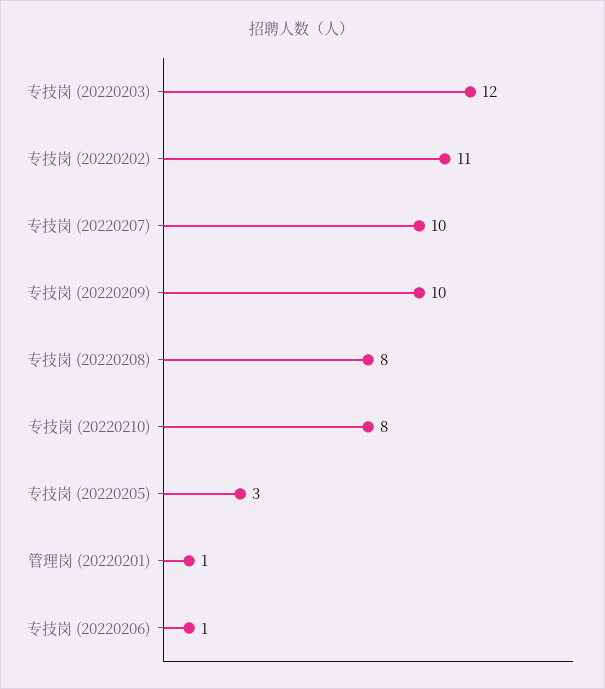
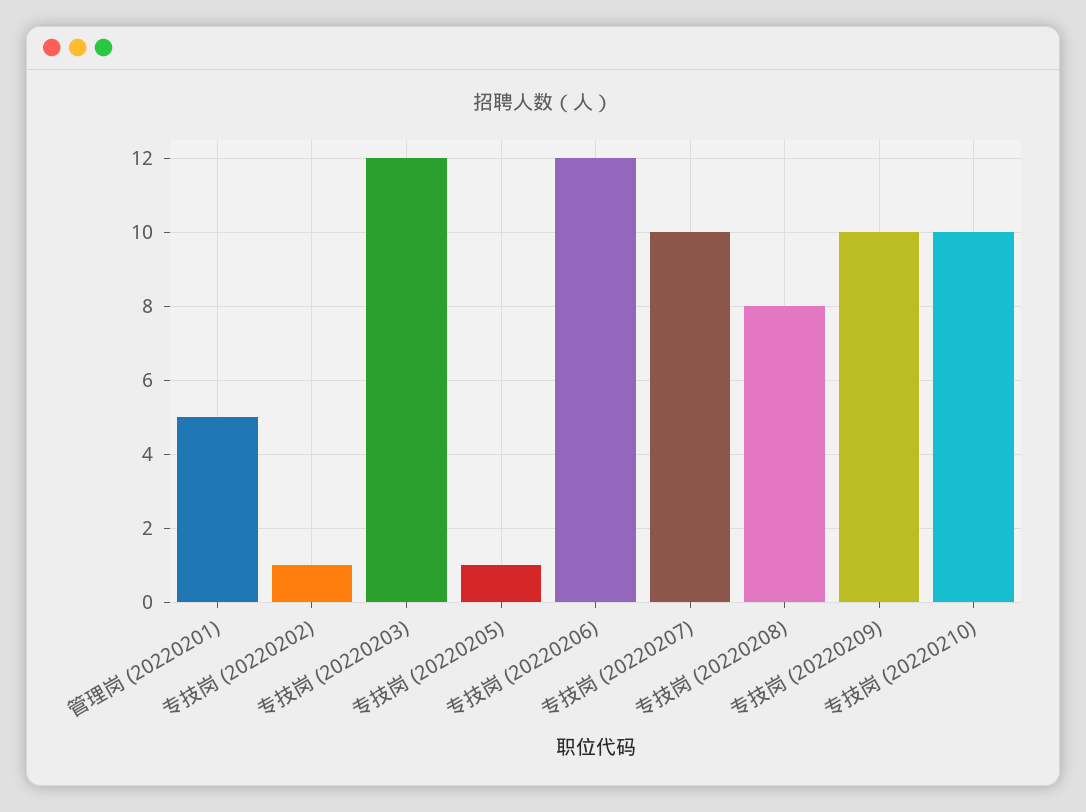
专技岗 (20220202): 11 -> 1
专技岗 (20220210): 8 -> 10
专技岗 (20220205): 3 -> 1
管理岗 (20220201): 1 -> 5
专技岗 (20220206): 1 -> 12

